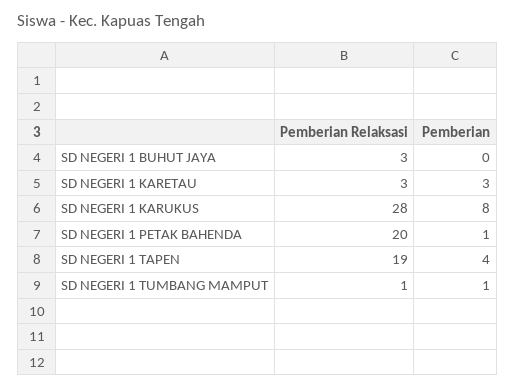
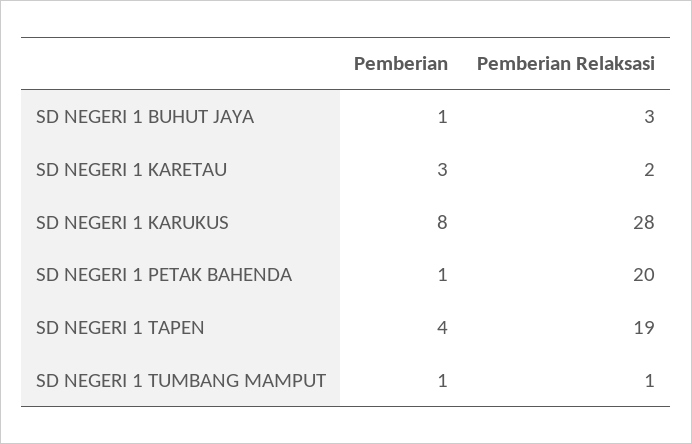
Pemberian, SD NEGERI 1 BUHUT JAYA: 0 -> 1
Pemberian Relaksasi, SD NEGERI 1 KARETAU: 3 -> 2

